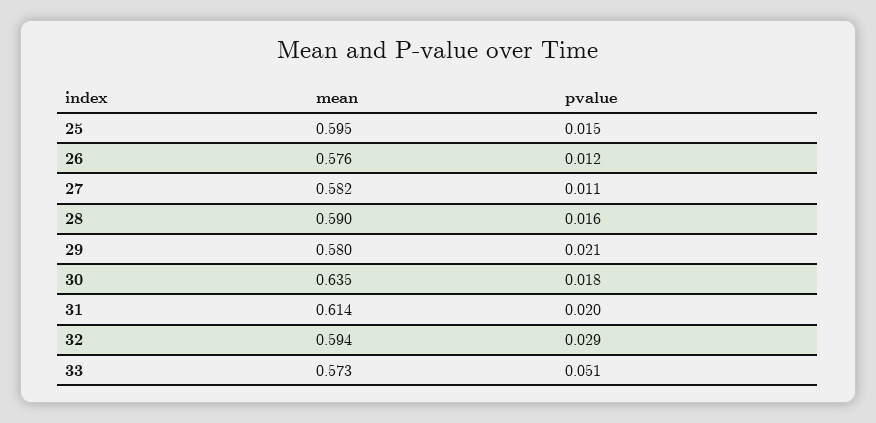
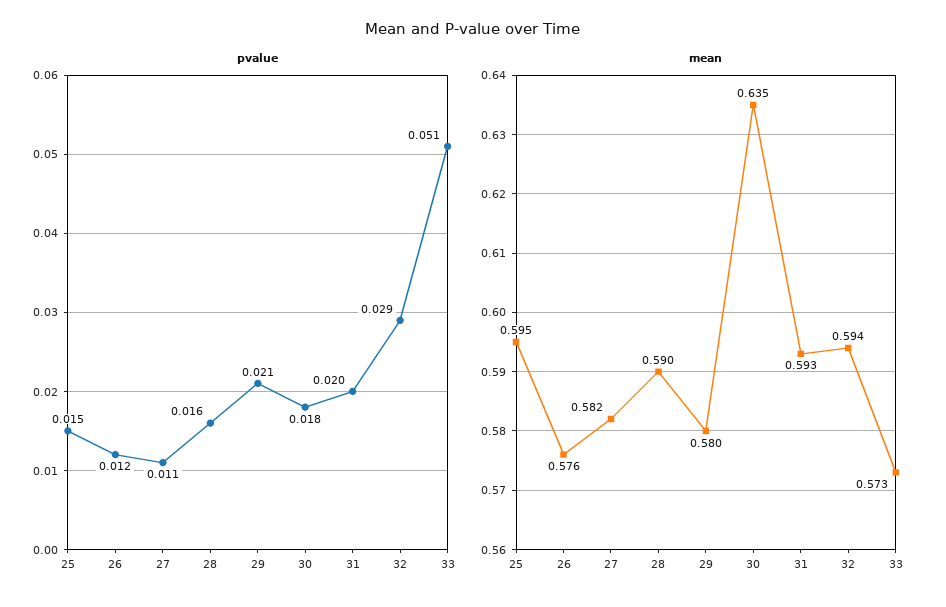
mean, 31: 0.614 -> 0.593

